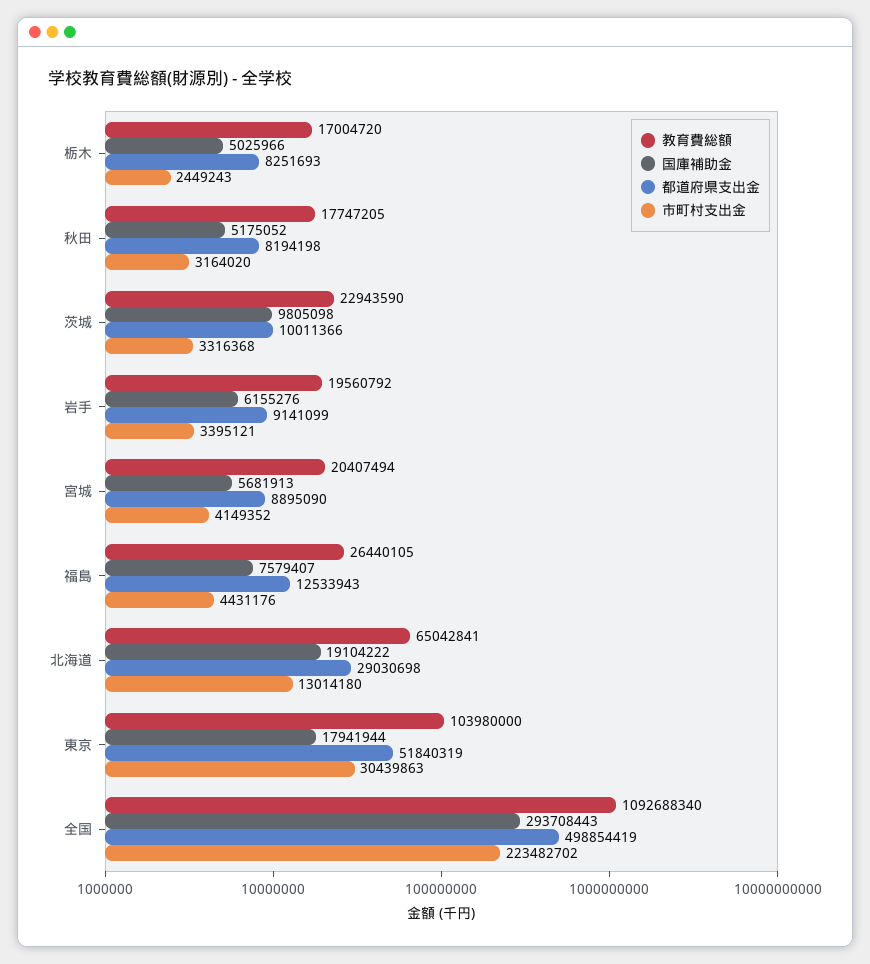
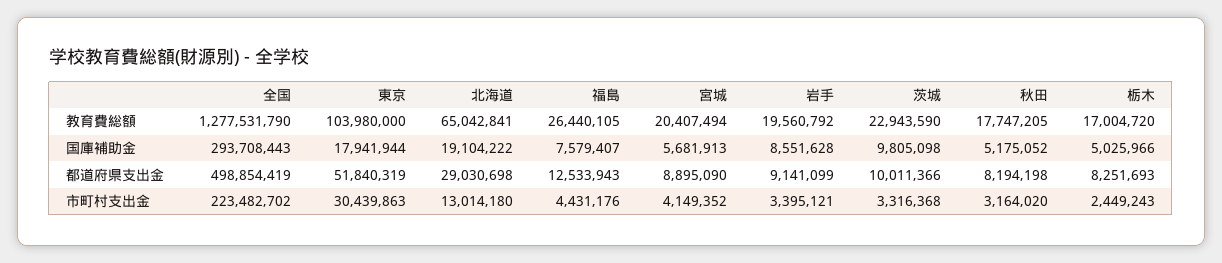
国庫補助金, 岩手: 6155276 -> 8551628
教育費総額, 全国: 1092688340 -> 1277531790

